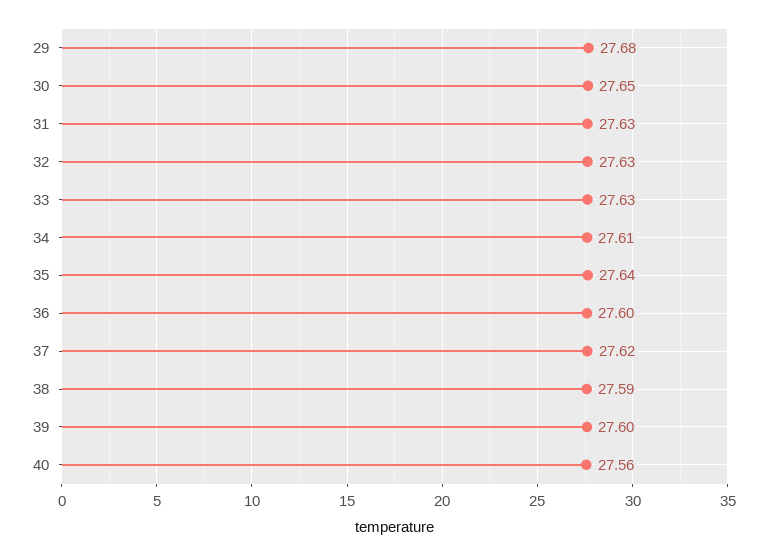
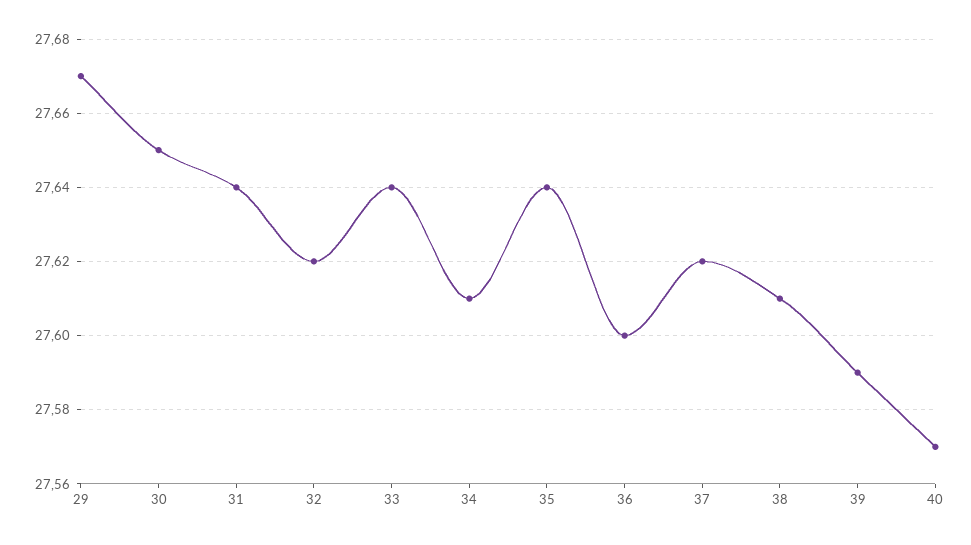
29: 27.68 -> 27.67
31: 27.63 -> 27.64
32: 27.63 -> 27.62
33: 27.63 -> 27.64
38: 27.59 -> 27.61
39: 27.6 -> 27.59
40: 27.56 -> 27.57

